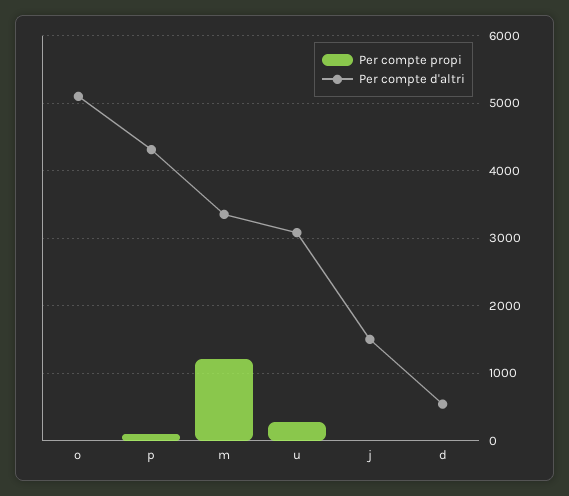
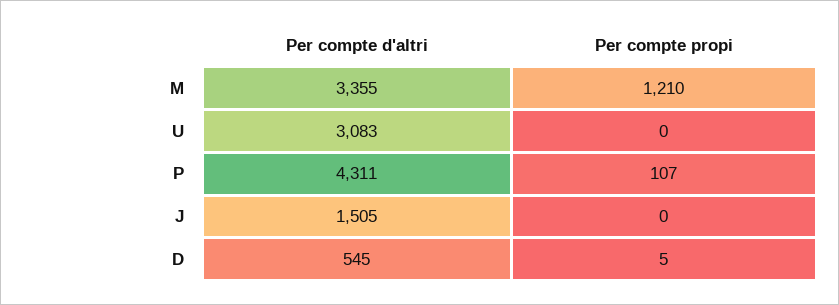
Per compte propi, o: 0 -> none
Per compte d'altri, o: 5100 -> none
Per compte propi, u: 300 -> 0

